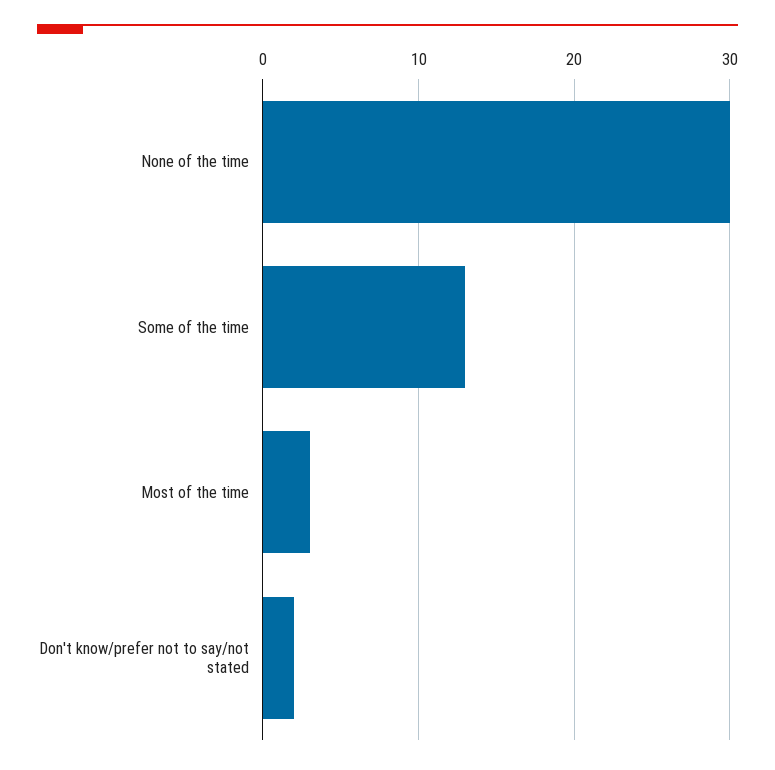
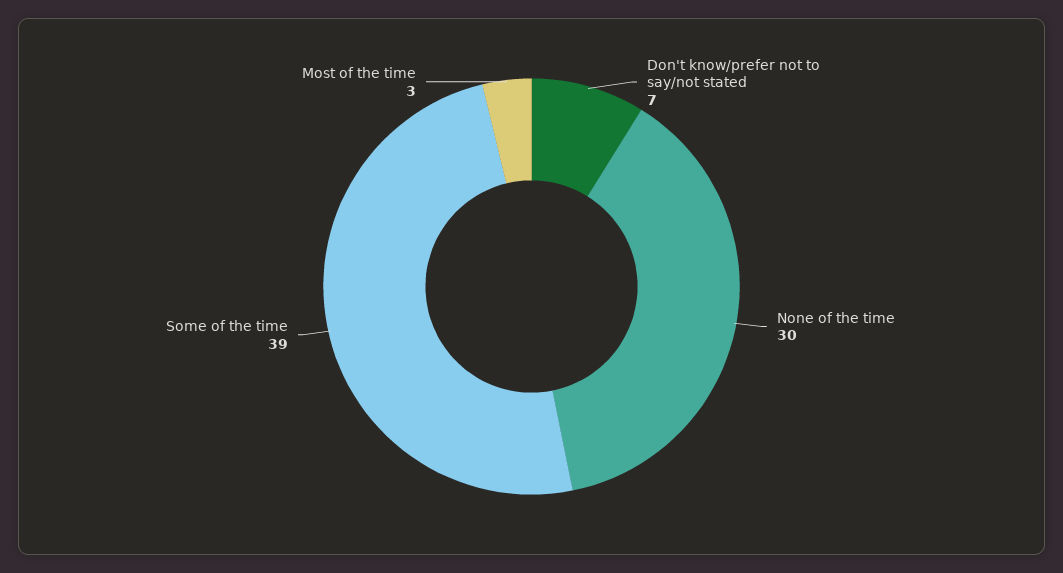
Some of the time: 13 -> 39
Don't know/prefer not to say/not stated: 2 -> 7

